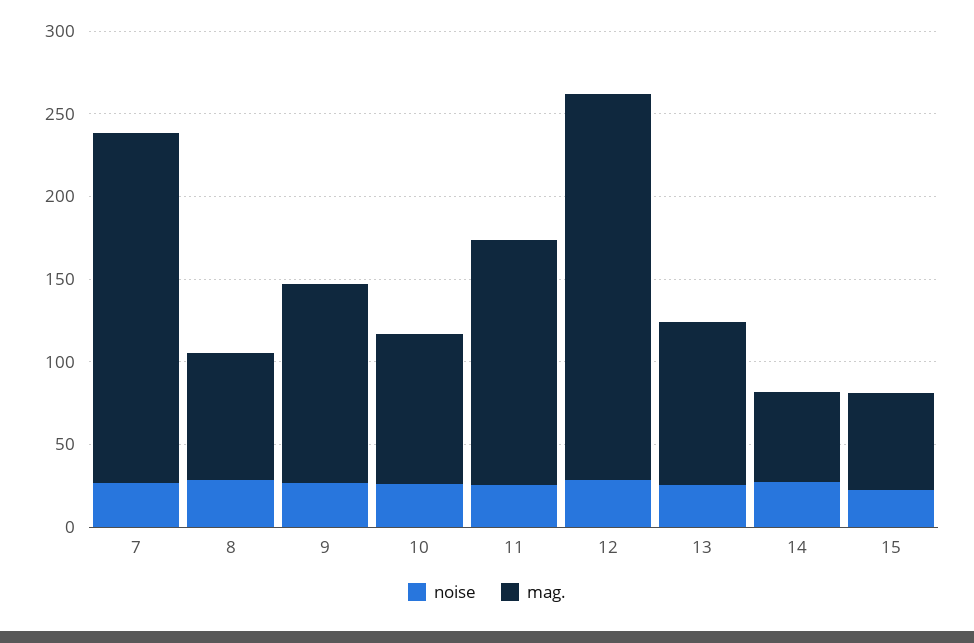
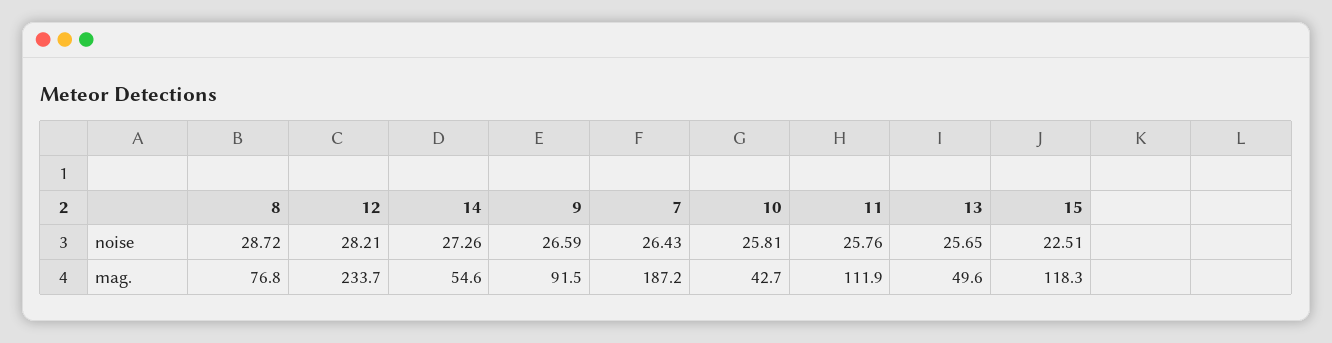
mag., 7: 210 -> 187.2
mag., 9: 120 -> 91.5
mag., 10: 90 -> 42.7
mag., 11: 150 -> 111.9
mag., 13: 100 -> 49.6
mag., 15: 60 -> 118.3

